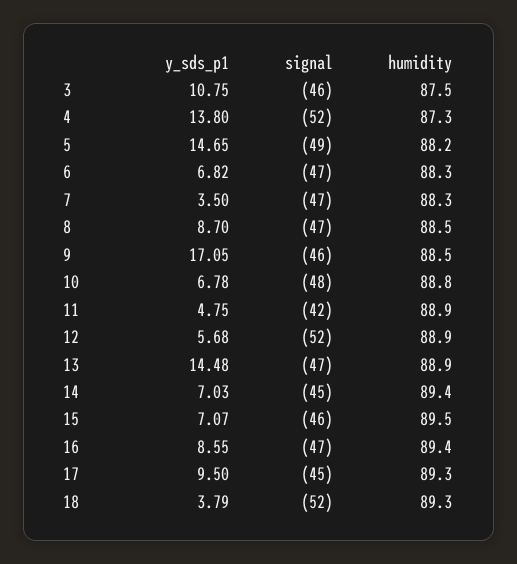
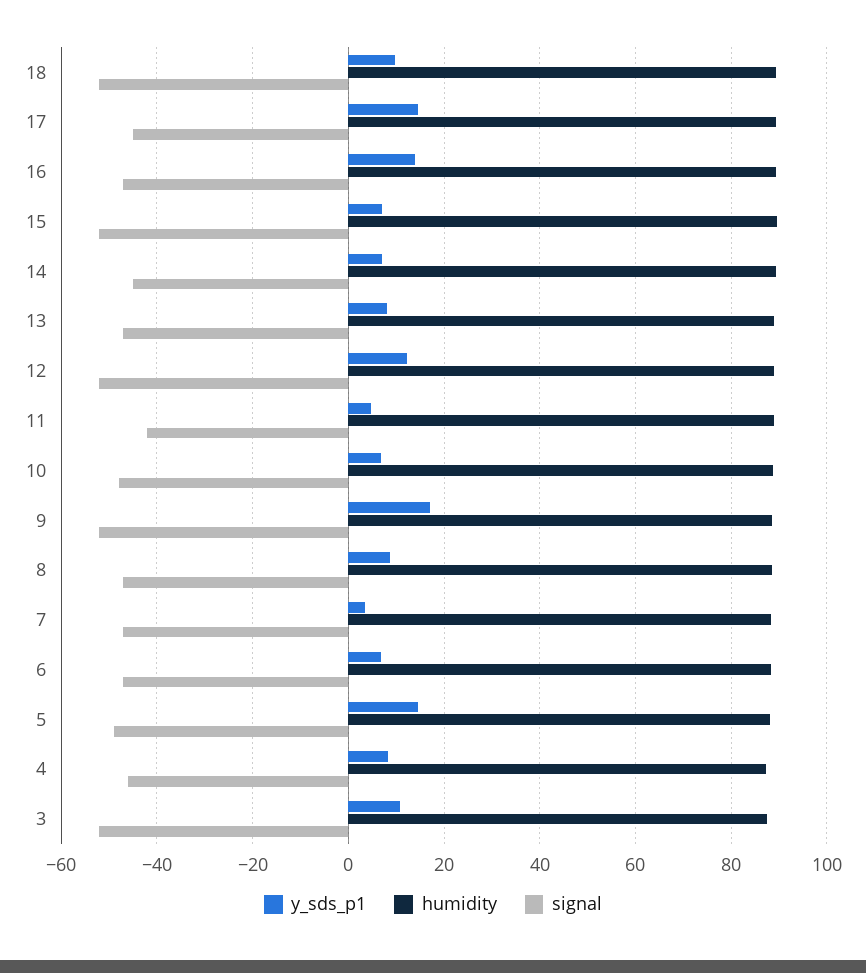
signal, 3: -46 -> -52
y_sds_p1, 4: 13.8 -> 8
signal, 4: -52 -> -46
signal, 9: -46 -> -52
y_sds_p1, 12: 5.68 -> 12
y_sds_p1, 13: 14.48 -> 8
signal, 15: -46 -> -52
y_sds_p1, 16: 8.55 -> 14
y_sds_p1, 17: 9.5 -> 14
y_sds_p1, 18: 3.79 -> 10

